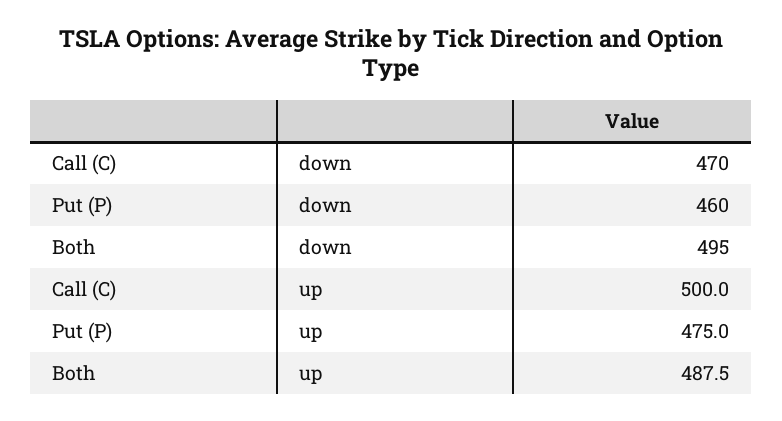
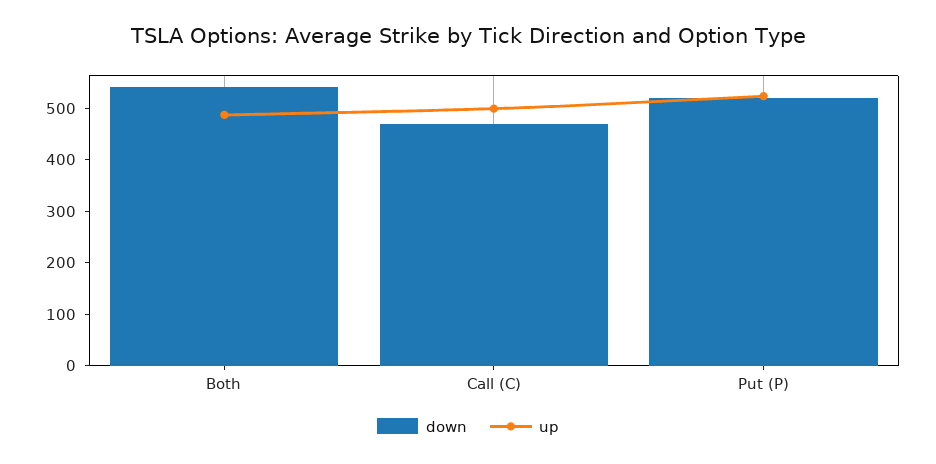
down, Put (P): 460 -> 520
down, Both: 495 -> 540
up, Put (P): 475 -> 520

